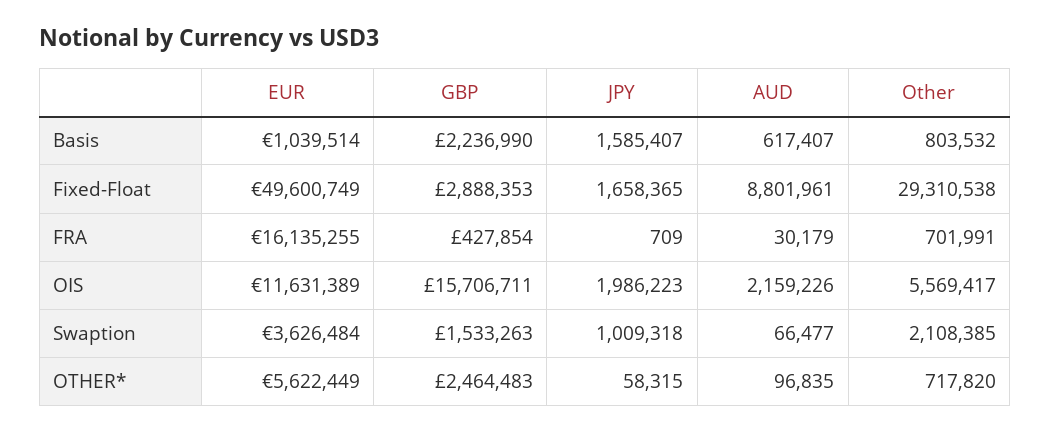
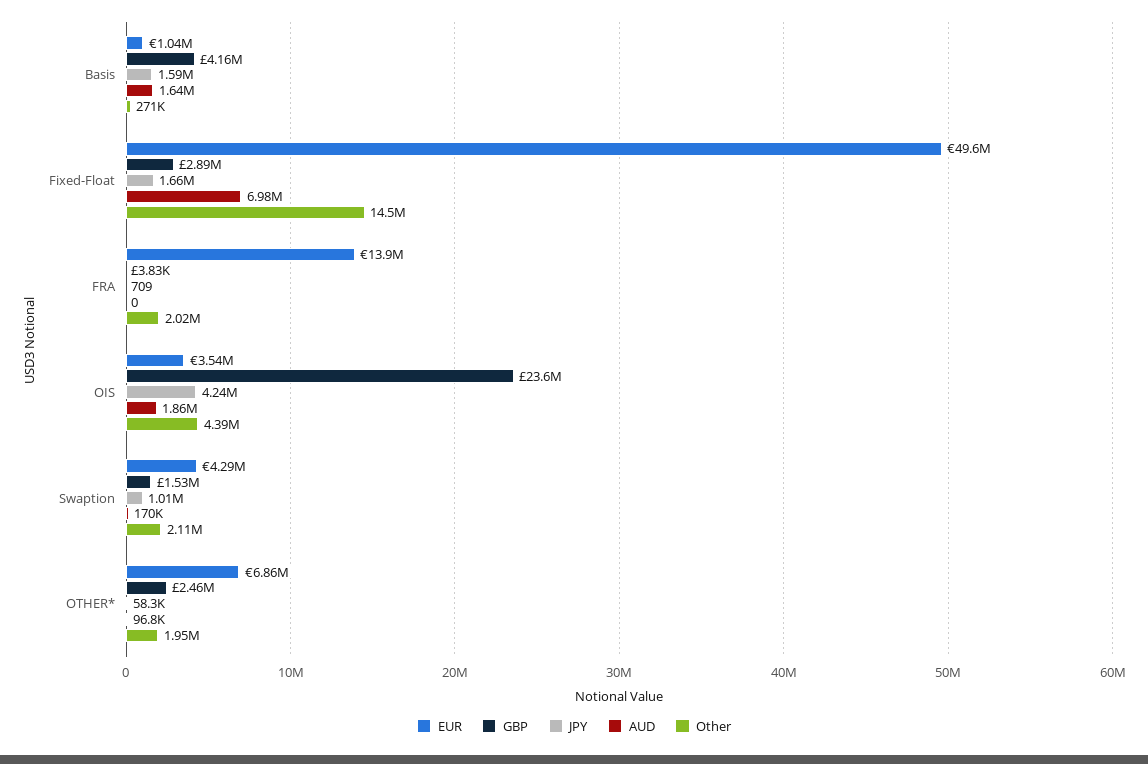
GBP, Basis: 2236990 -> 4160000
AUD, Basis: 617407 -> 1640000
Other, Basis: 803532 -> 271000
AUD, Fixed-Float: 8801961 -> 6980000
Other, Fixed-Float: 29310538 -> 14500000
EUR, FRA: 16135255 -> 13900000
GBP, FRA: 427854 -> 3830
AUD, FRA: 30179 -> 0
Other, FRA: 701991 -> 2020000
EUR, OIS: 11631389 -> 3540000
GBP, OIS: 15706711 -> 23600000
JPY, OIS: 1986223 -> 4240000
AUD, OIS: 2159226 -> 1860000
Other, OIS: 5569417 -> 4390000
EUR, Swaption: 3626484 -> 4290000
AUD, Swaption: 66477 -> 170000
EUR, OTHER*: 5622449 -> 6860000
Other, OTHER*: 717820 -> 1950000

